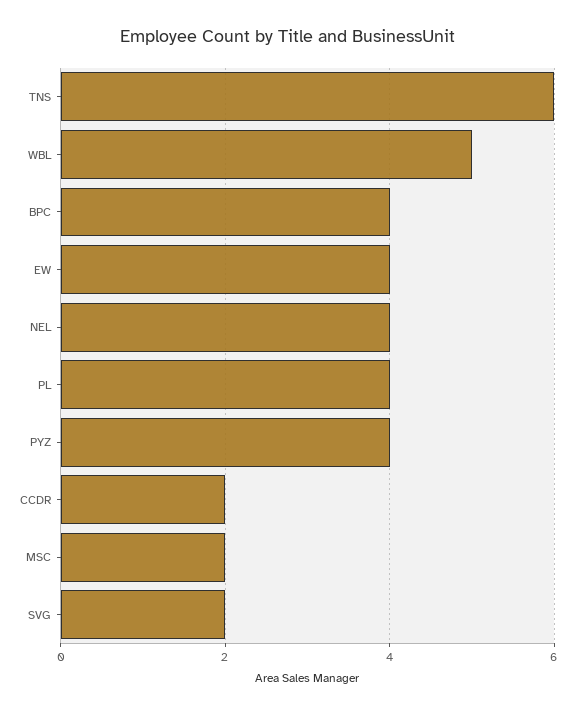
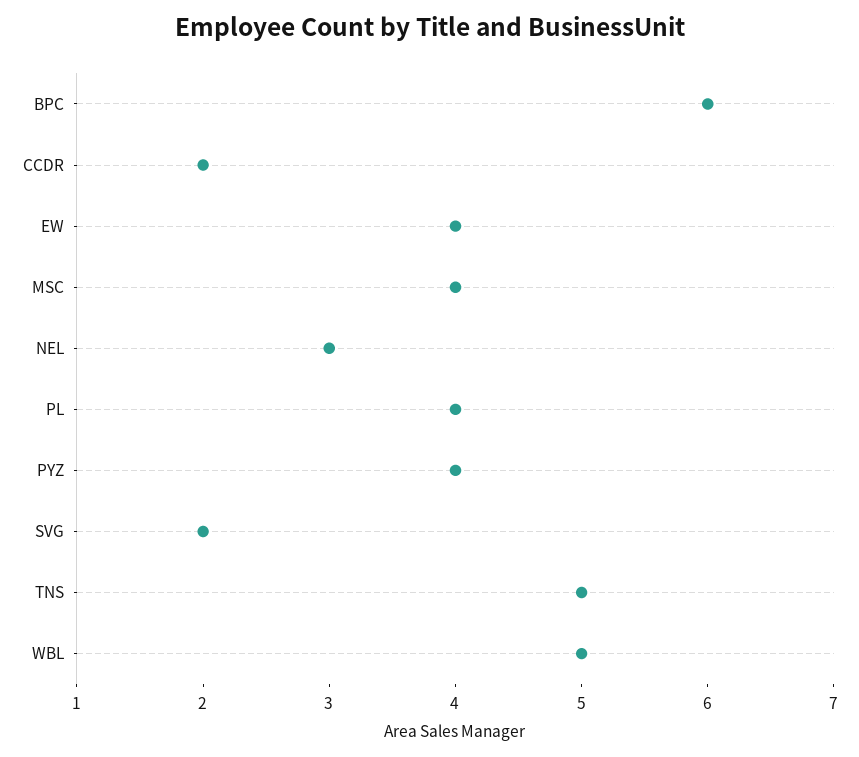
TNS: 6 -> 5
BPC: 4 -> 6
NEL: 4 -> 3
MSC: 2 -> 4

